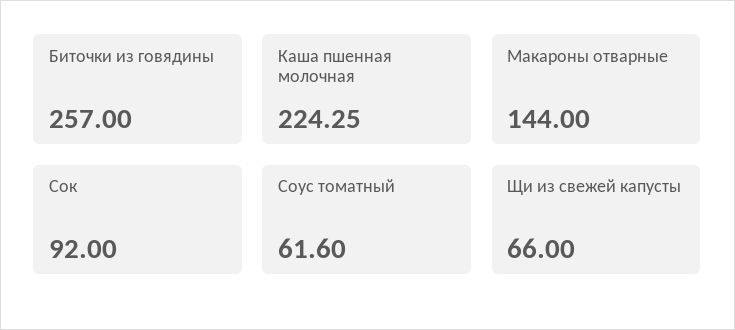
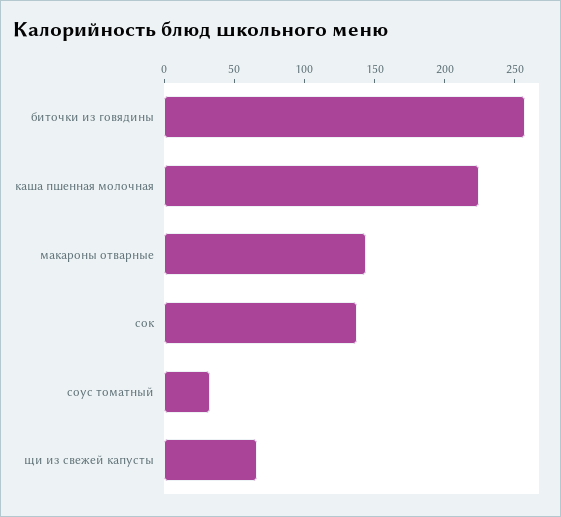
Сок: 92 -> 140
Соус томатный: 61.6 -> 30

